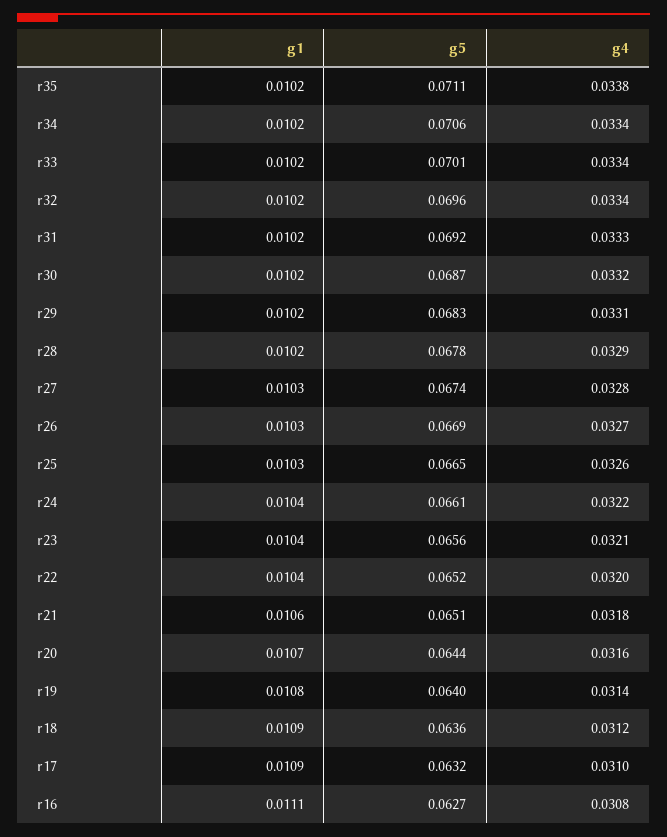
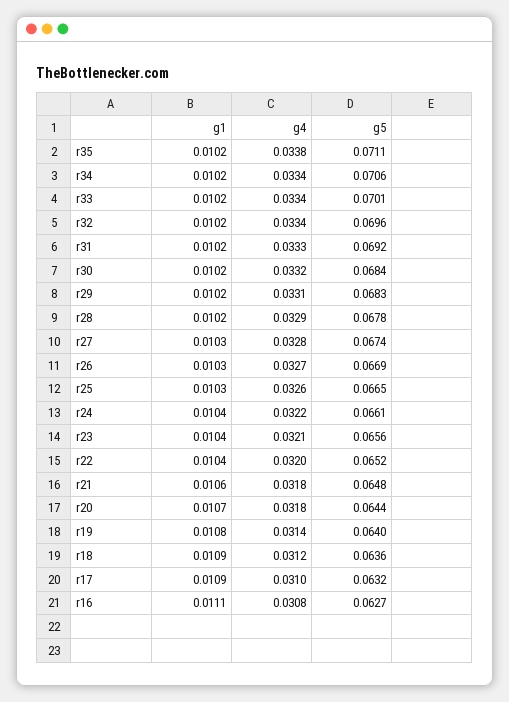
g5, r30: 0.0687 -> 0.0684
g5, r21: 0.0651 -> 0.0648
g4, r20: 0.0316 -> 0.0318

